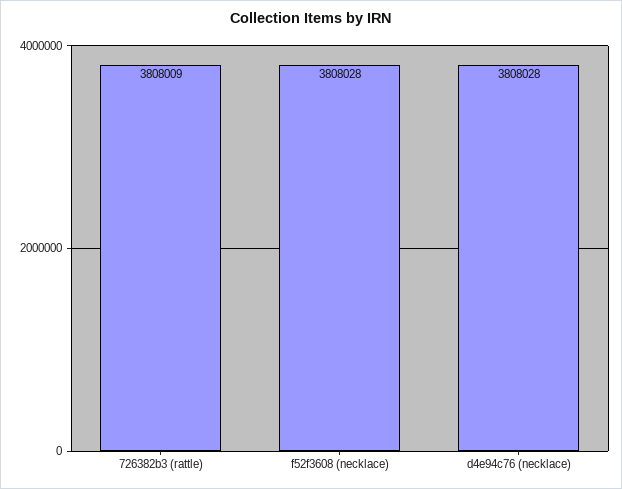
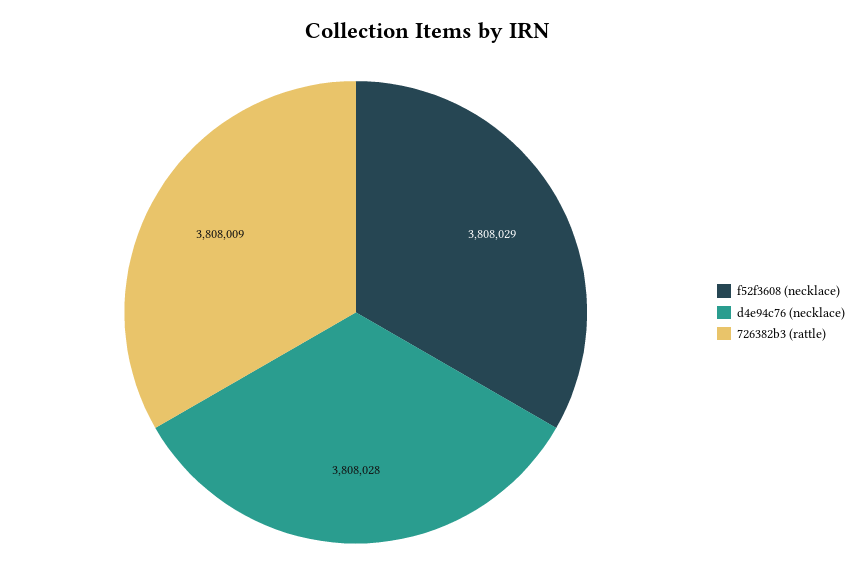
f52f3608 (necklace): 3808028 -> 3808029

